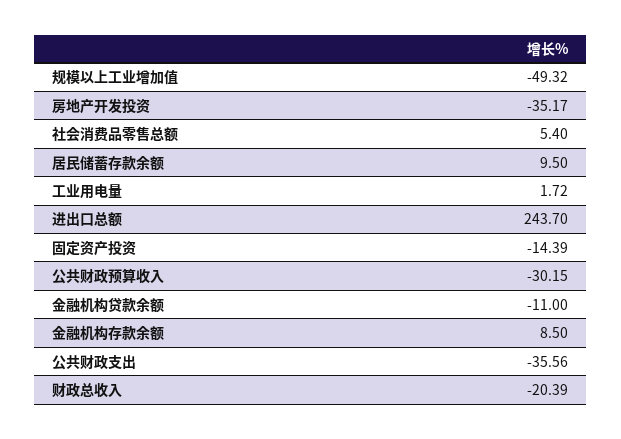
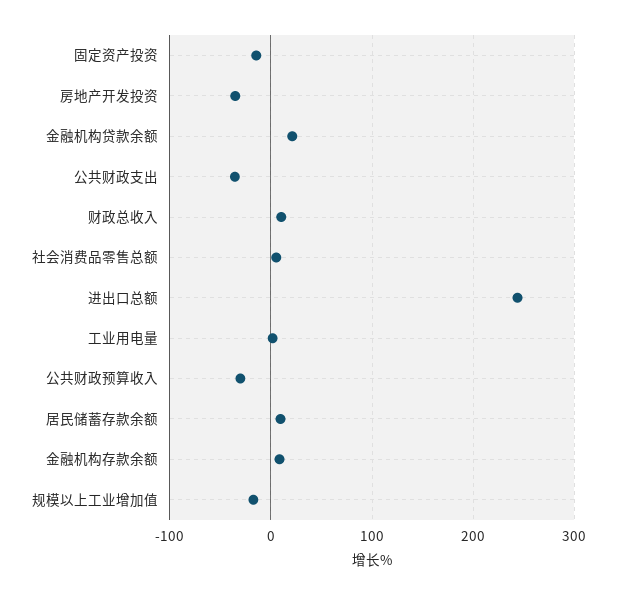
规模以上工业增加值: -49.32 -> -20
金融机构贷款余额: -11 -> 20
财政总收入: -20.39 -> 10

